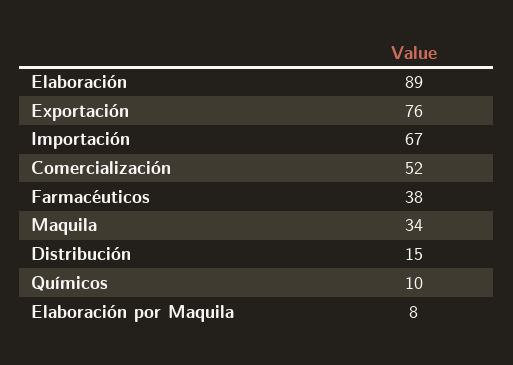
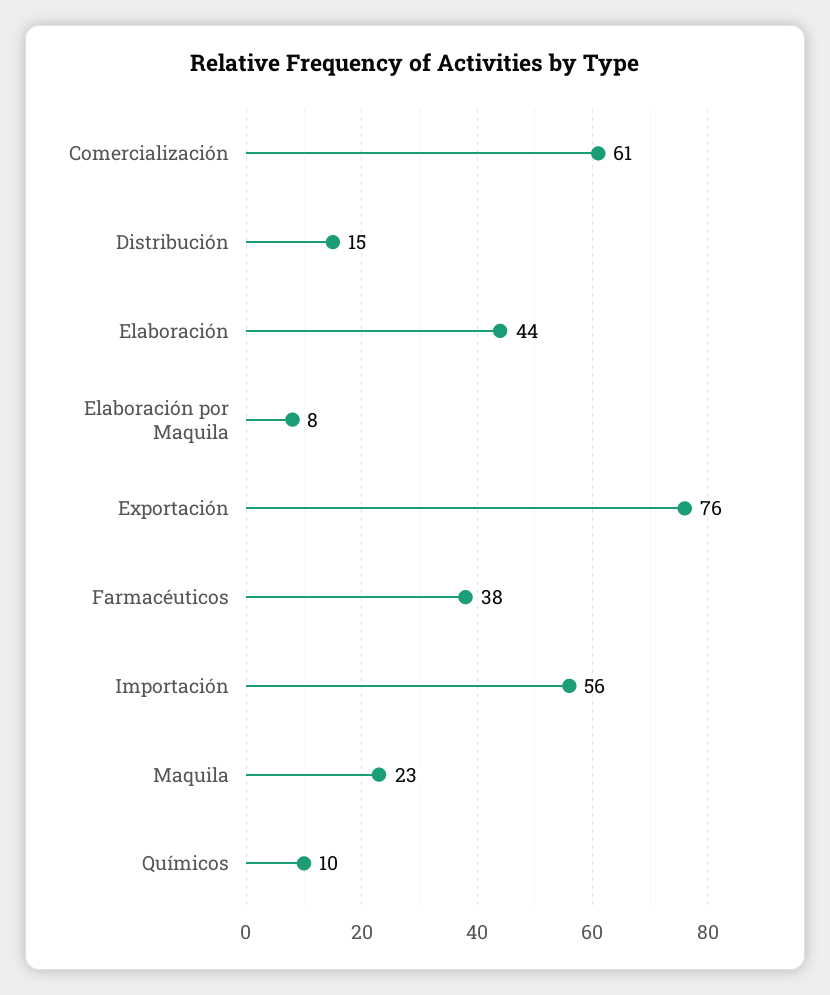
Elaboración: 89 -> 44
Importación: 67 -> 56
Comercialización: 52 -> 61
Maquila: 34 -> 23

